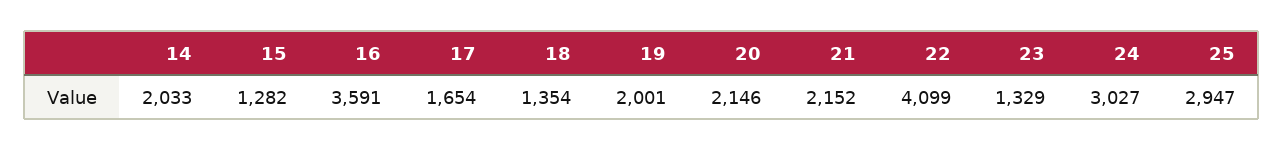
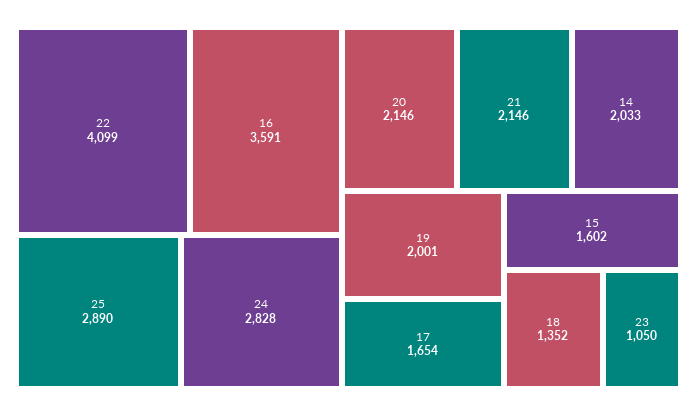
15: 1282 -> 1602
18: 1354 -> 1352
21: 2152 -> 2146
23: 1329 -> 1050
24: 3027 -> 2828
25: 2947 -> 2890

